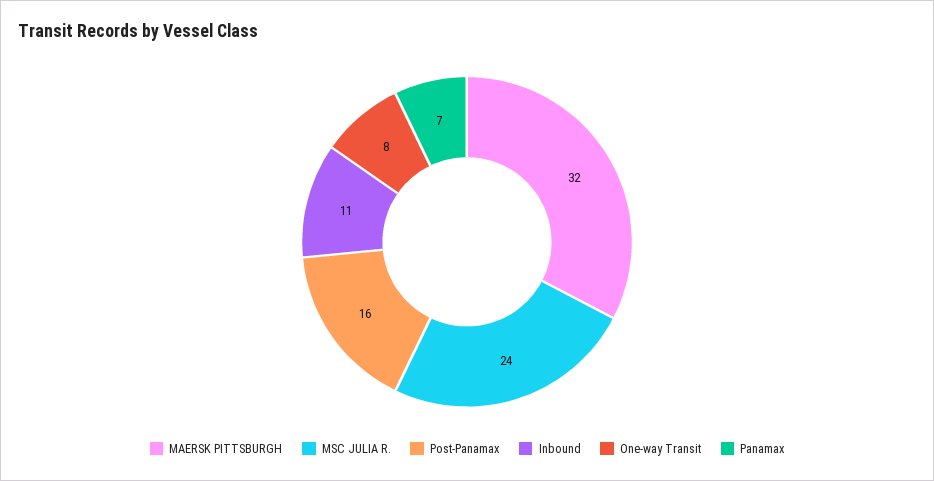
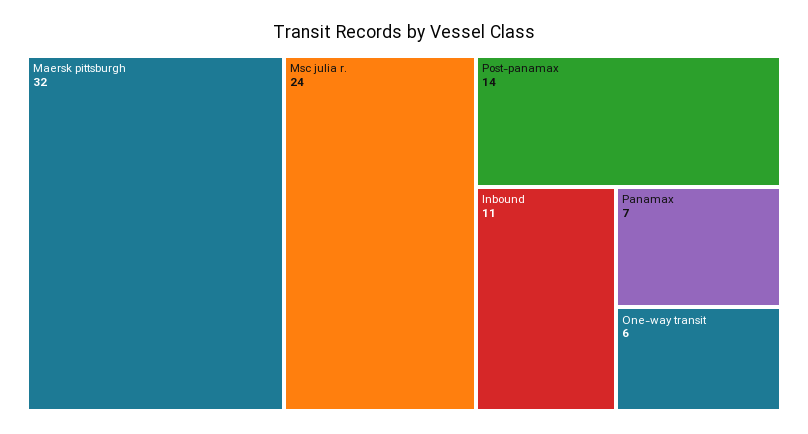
Post-Panamax: 16 -> 14
One-way Transit: 8 -> 6

